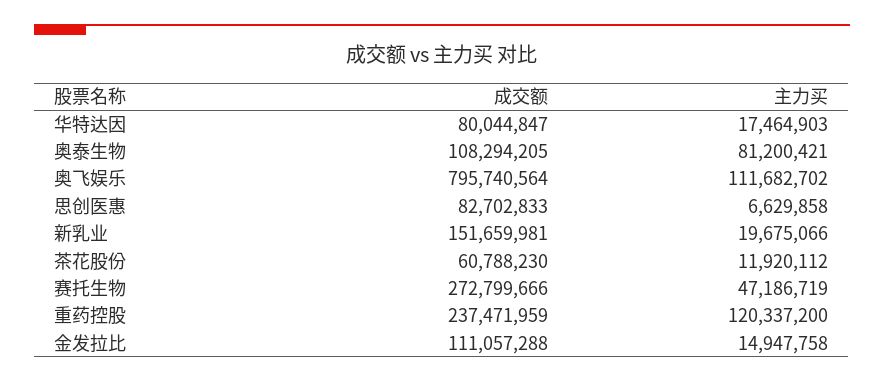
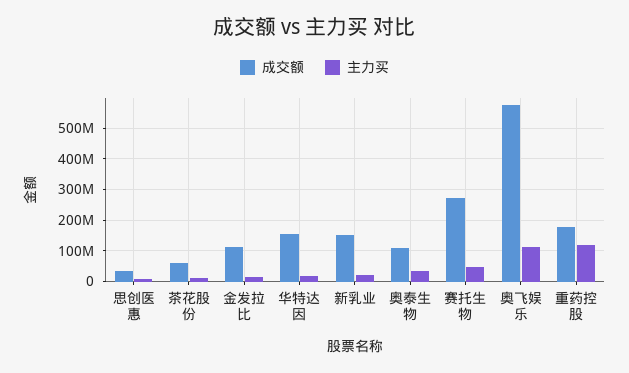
成交额, 华特达因: 80044847 -> 160000000
主力买, 奥泰生物: 81200421 -> 40000000
成交额, 奥飞娱乐: 795740564 -> 580000000
成交额, 思创医惠: 82702833 -> 40000000
成交额, 重药控股: 237471959 -> 180000000

